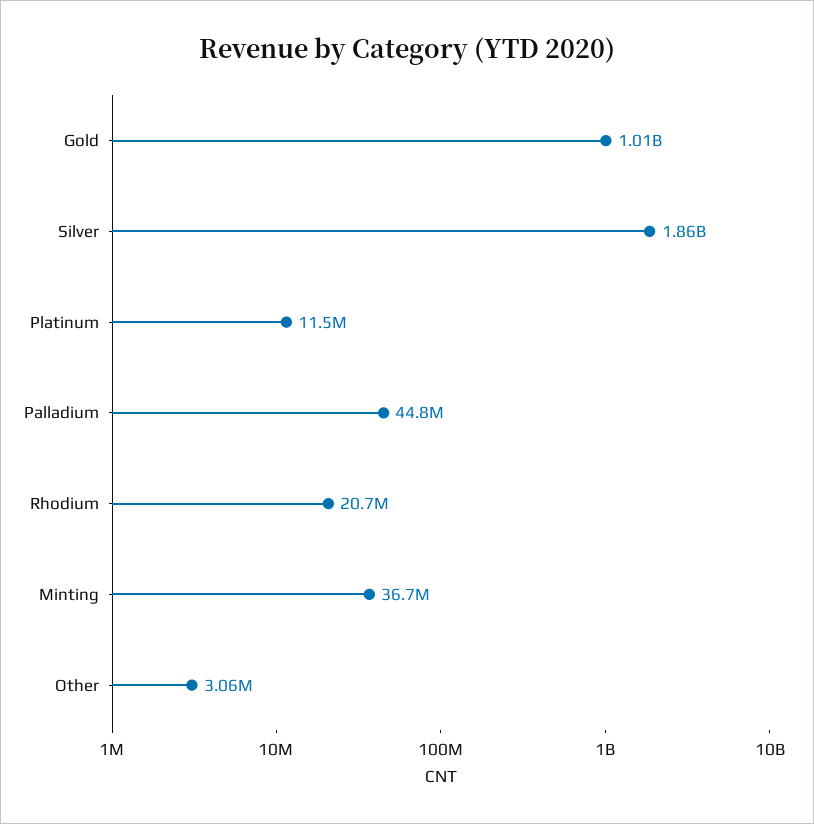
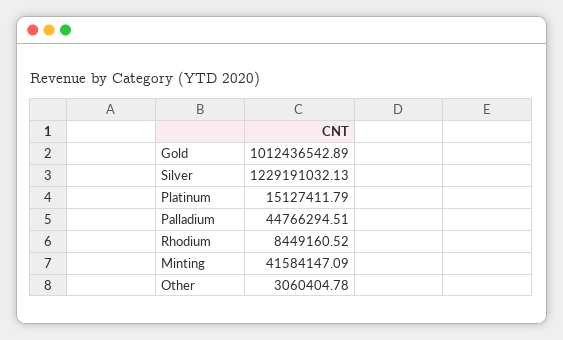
Silver: 1860000000 -> 1229191032.13
Platinum: 11500000 -> 15127411.79
Rhodium: 20700000 -> 8449160.52
Minting: 36700000 -> 41584147.09

